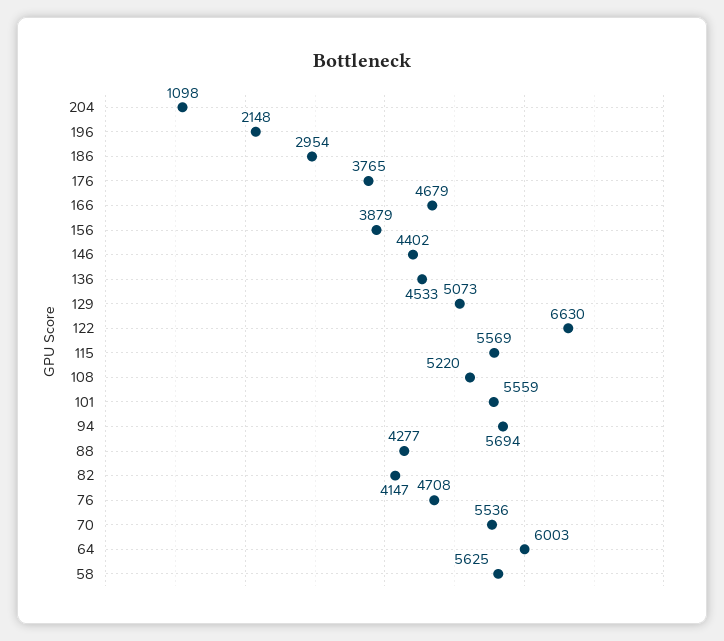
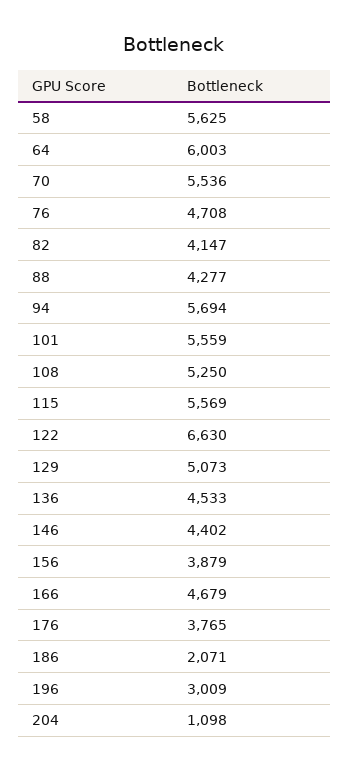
196: 2148 -> 3009
186: 2954 -> 2071
108: 5220 -> 5250

